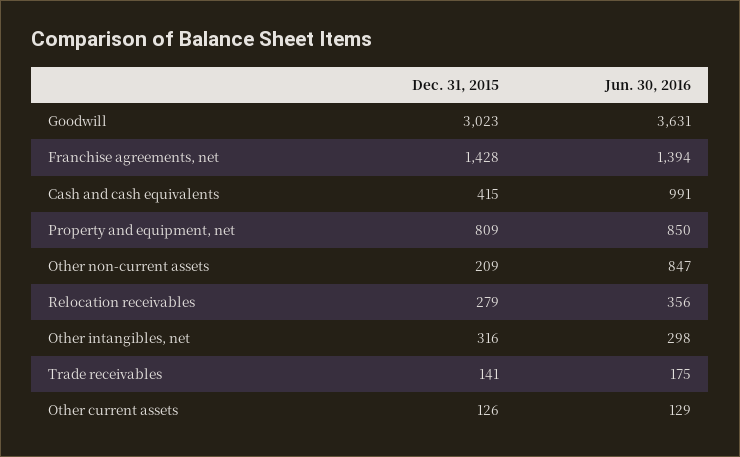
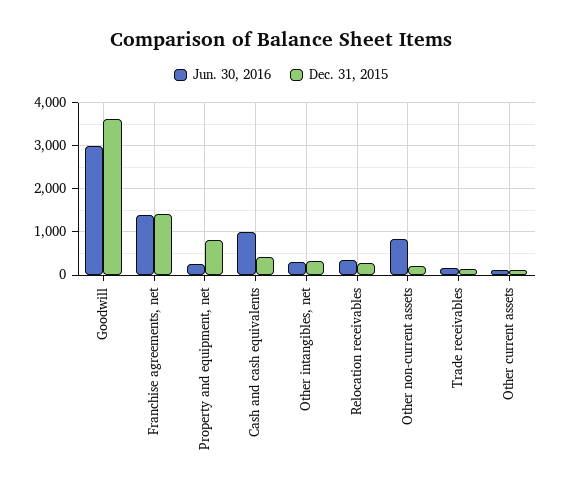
Dec. 31, 2015, Goodwill: 3023 -> 3600
Jun. 30, 2016, Goodwill: 3631 -> 3000
Jun. 30, 2016, Property and equipment, net: 850 -> 200

